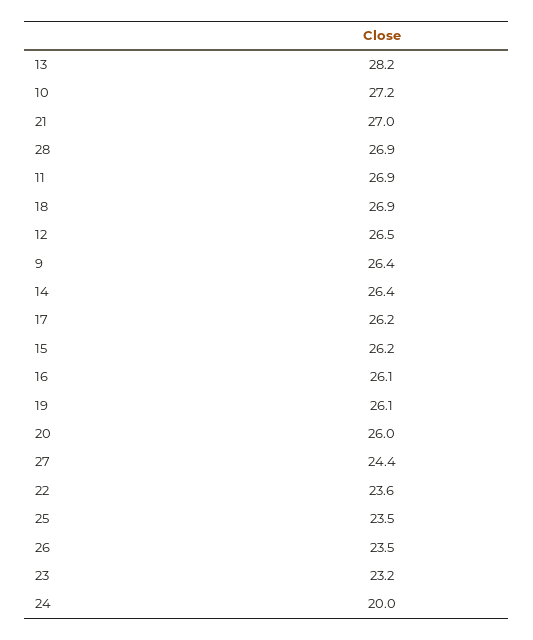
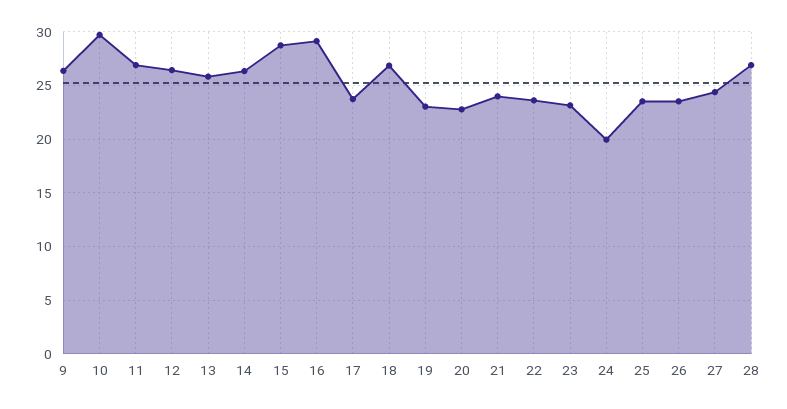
13: 28.2 -> 26
10: 27.2 -> 30
21: 27 -> 24
17: 26.2 -> 24
15: 26.2 -> 29
16: 26.1 -> 29
19: 26.1 -> 23
20: 26 -> 23

